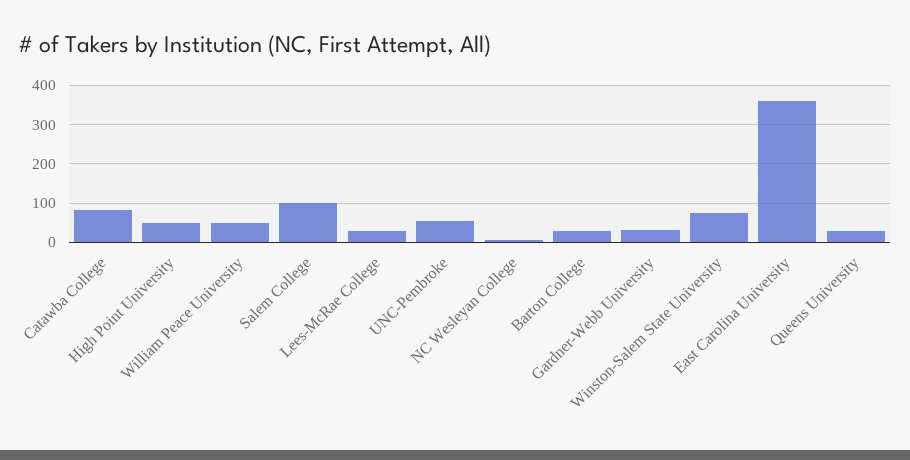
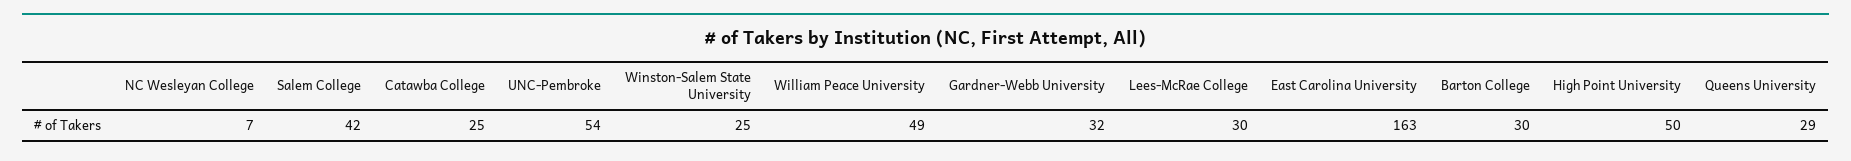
Catawba College: 80 -> 25
Salem College: 100 -> 42
Winston-Salem State University: 80 -> 25
East Carolina University: 360 -> 163

